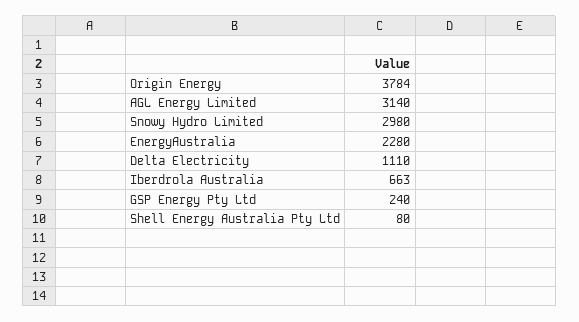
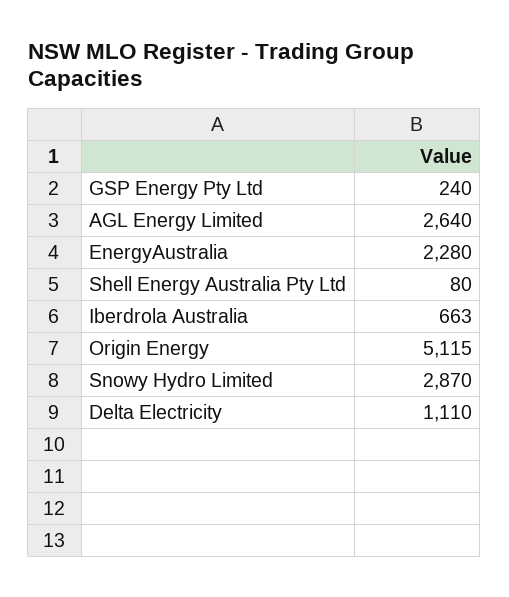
Origin Energy: 3784 -> 5115
AGL Energy Limited: 3140 -> 2640
Snowy Hydro Limited: 2980 -> 2870

